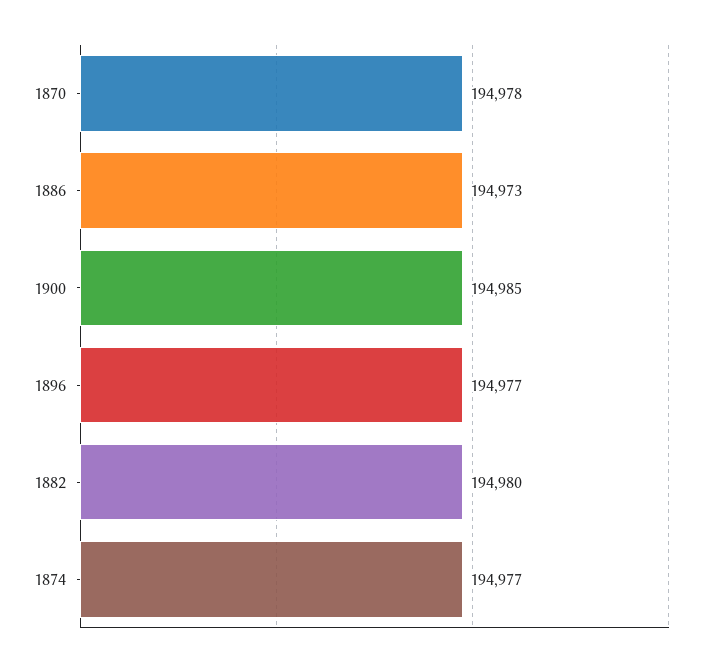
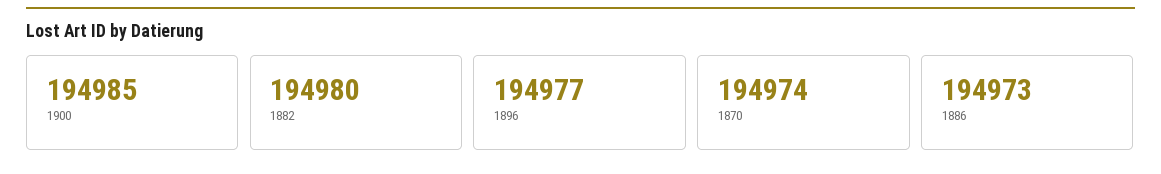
1870: 194978 -> 194974
1874: 194977 -> none

